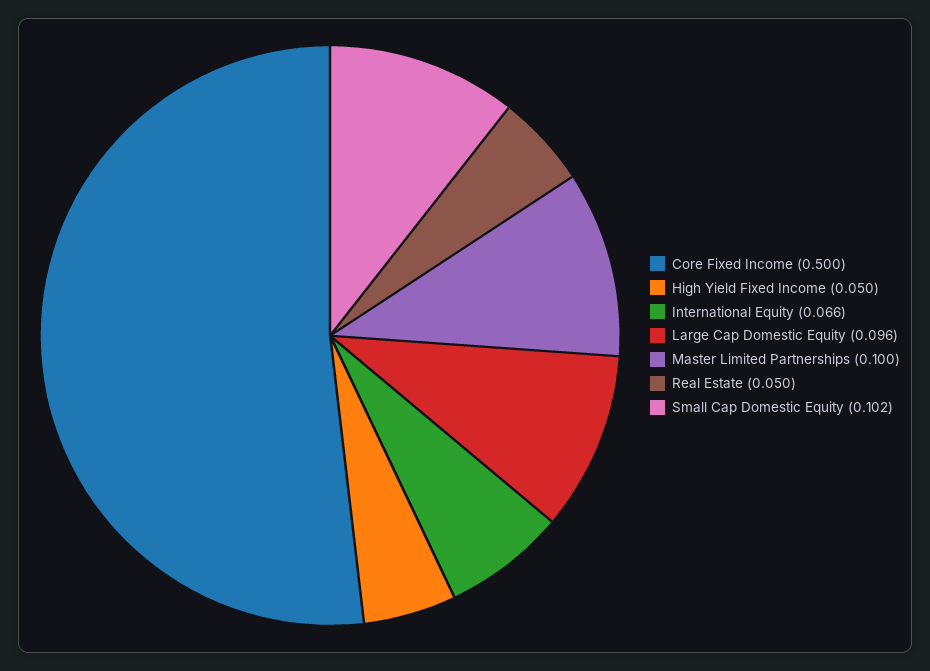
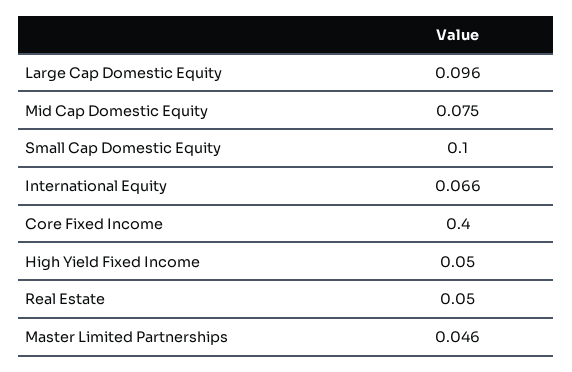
Core Fixed Income: 0.5 -> 0.4
Master Limited Partnerships: 0.1 -> 0.046
Small Cap Domestic Equity: 0.102 -> 0.1
Mid Cap Domestic Equity: none -> 0.075

